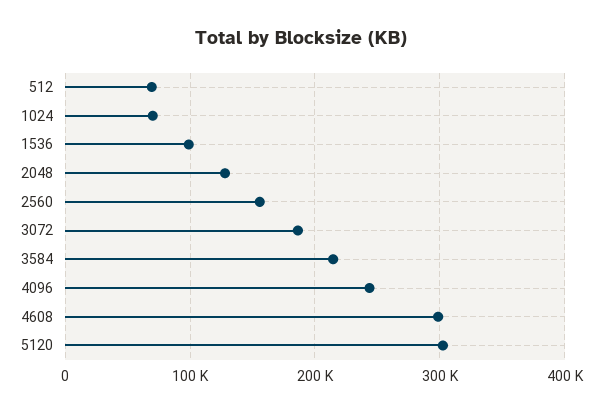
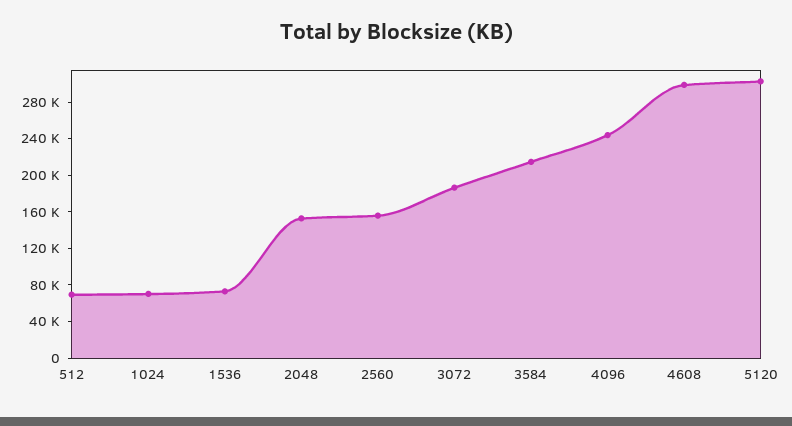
1536: 100000 -> 70000
2048: 130000 -> 150000

